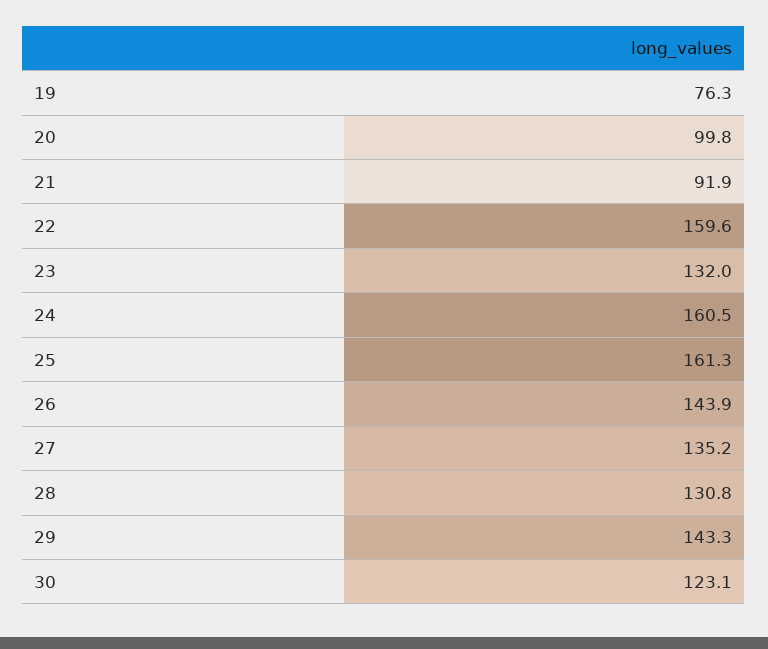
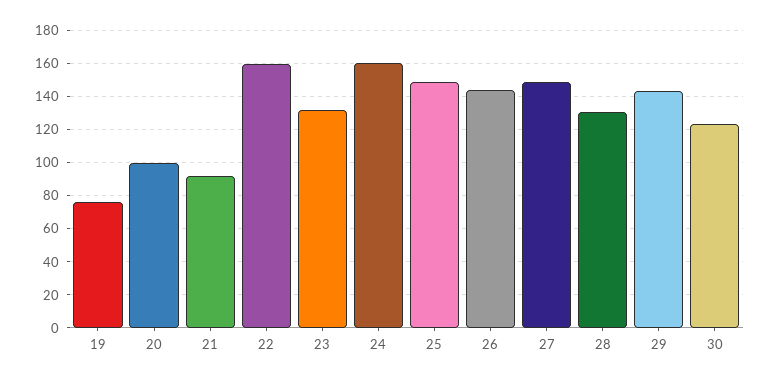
25: 161.3 -> 150
27: 135.2 -> 150

